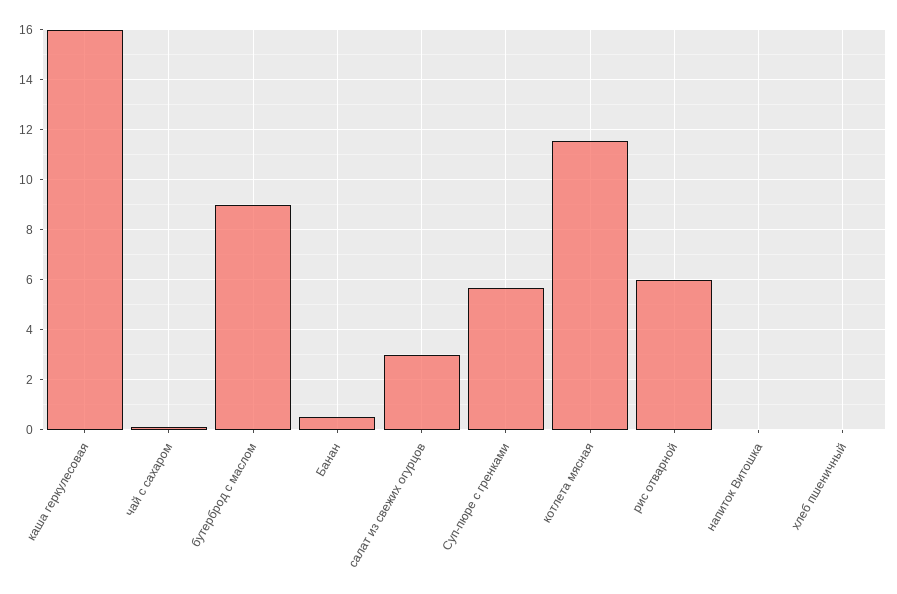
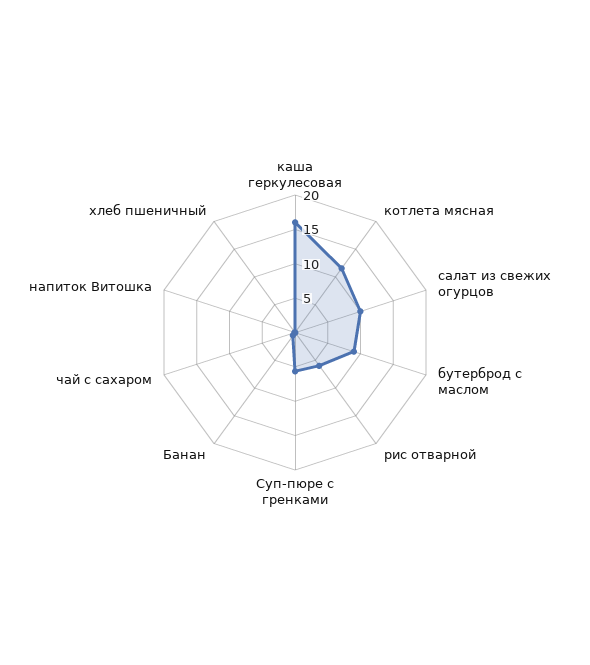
салат из свежих огурцов: 3 -> 10

